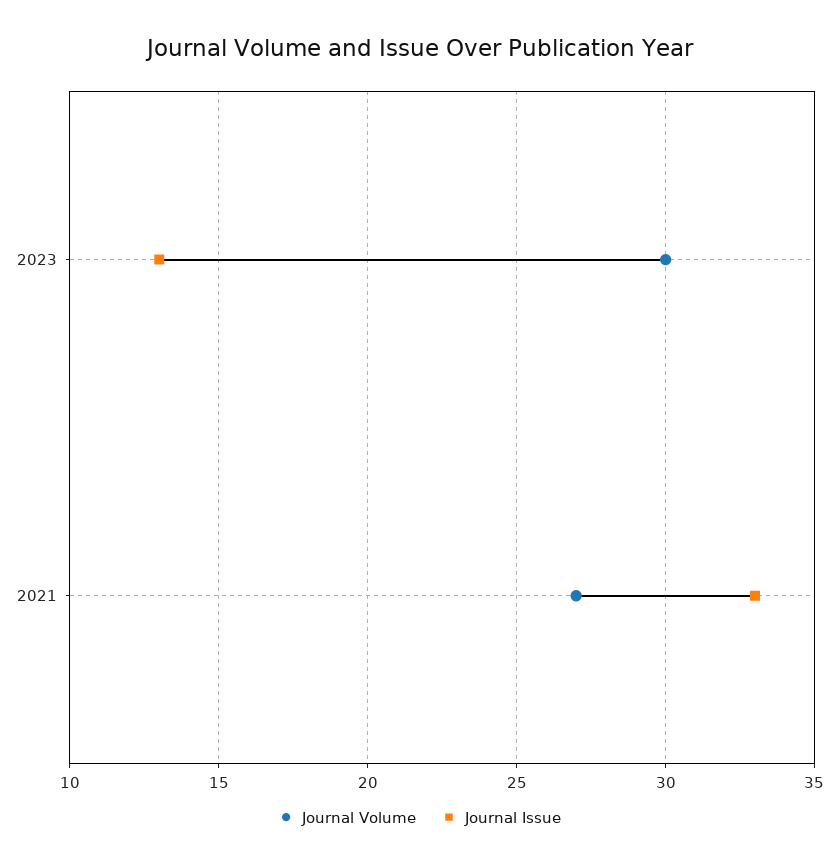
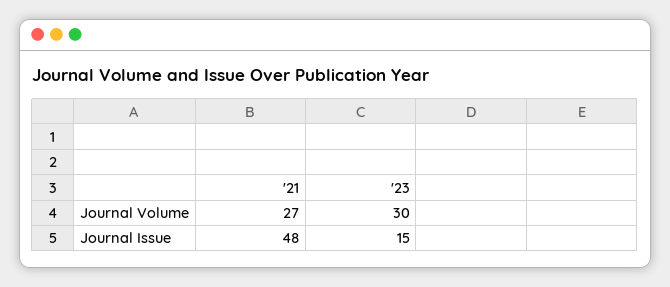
Journal Issue, 2023: 13 -> 15
Journal Issue, 2021: 33 -> 48

